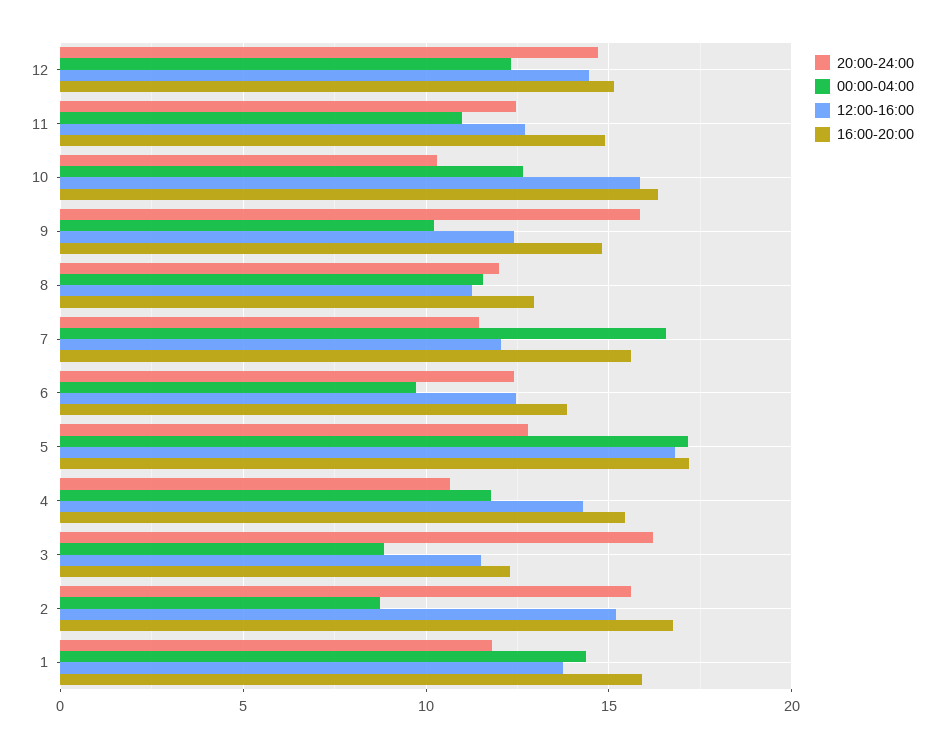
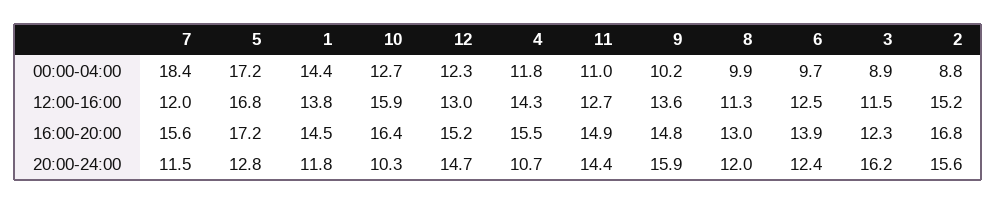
12:00-16:00, 12: 14.5 -> 13
20:00-24:00, 11: 12.5 -> 14.4
12:00-16:00, 9: 12.5 -> 13.6
00:00-04:00, 8: 11.5 -> 9.9
00:00-04:00, 7: 16.5 -> 18.4
16:00-20:00, 1: 16 -> 14.5

